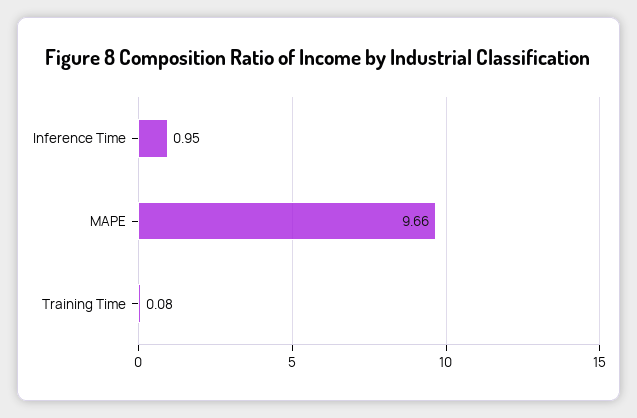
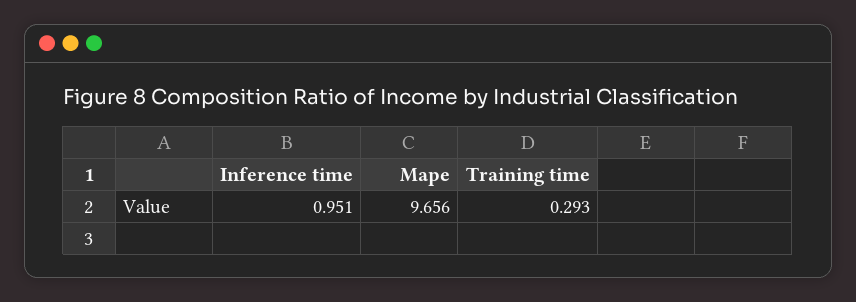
Training Time: 0.08 -> 0.293

